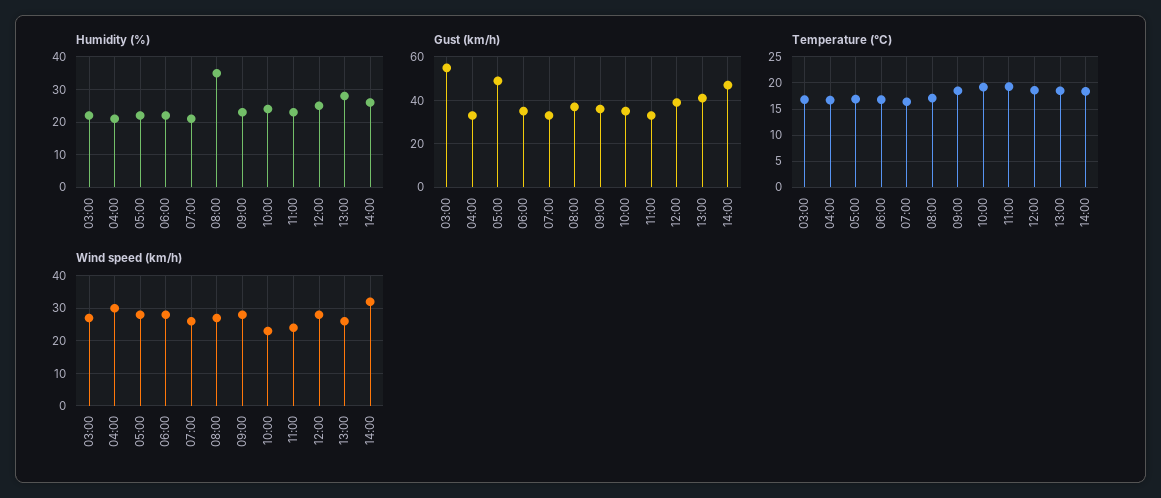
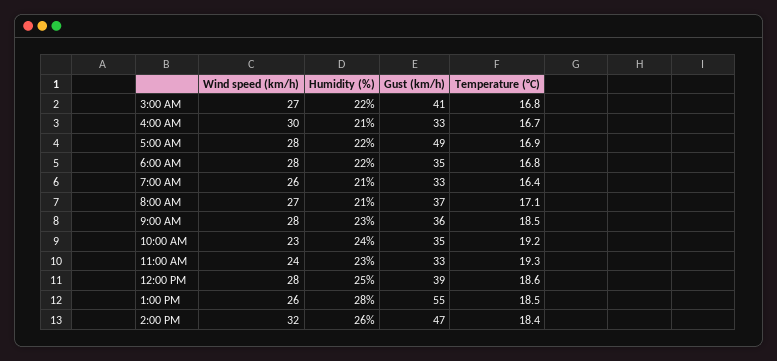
Humidity (%), 08:00: 35 -> 21
Gust (km/h), 03:00: 55 -> 41
Gust (km/h), 13:00: 40 -> 55

